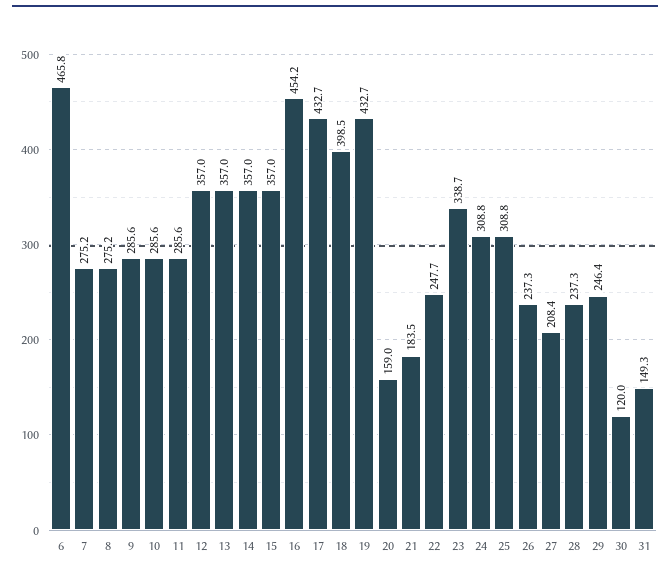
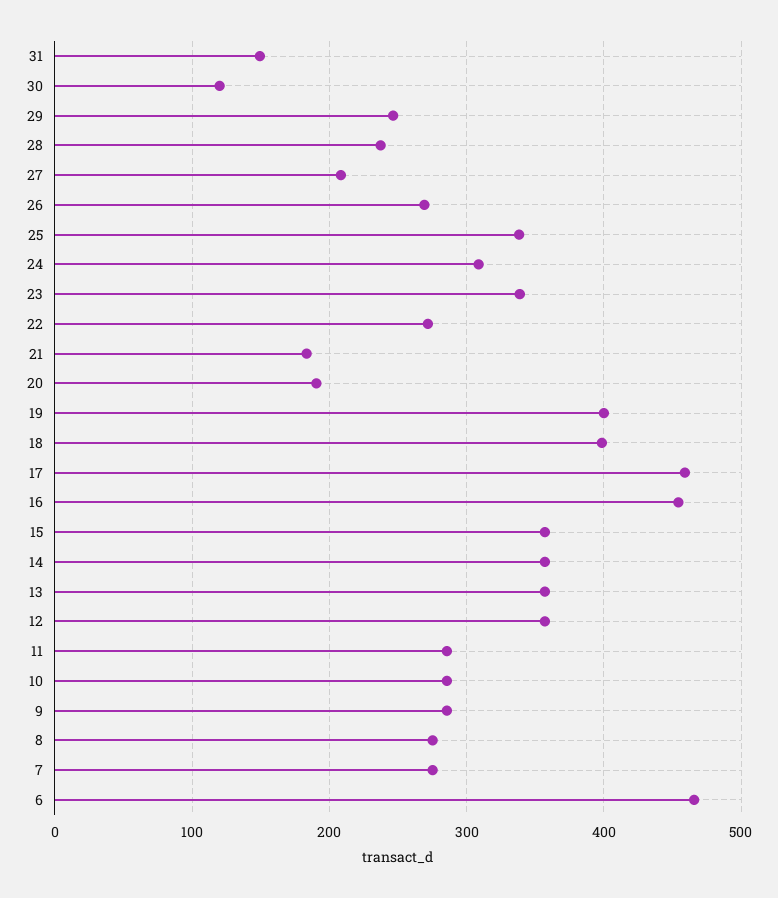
17: 432.7 -> 460
19: 432.7 -> 400
20: 159 -> 190
22: 247.7 -> 270
25: 308.8 -> 340
26: 237.3 -> 270

